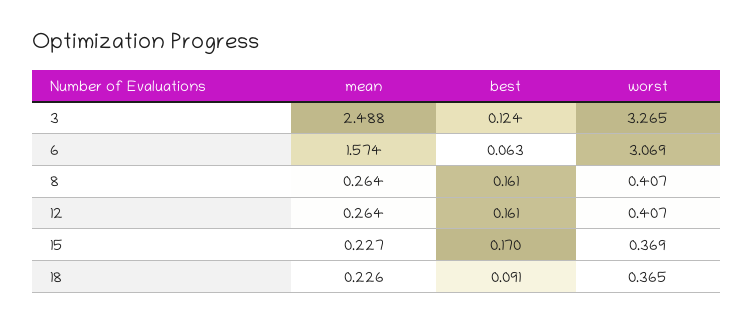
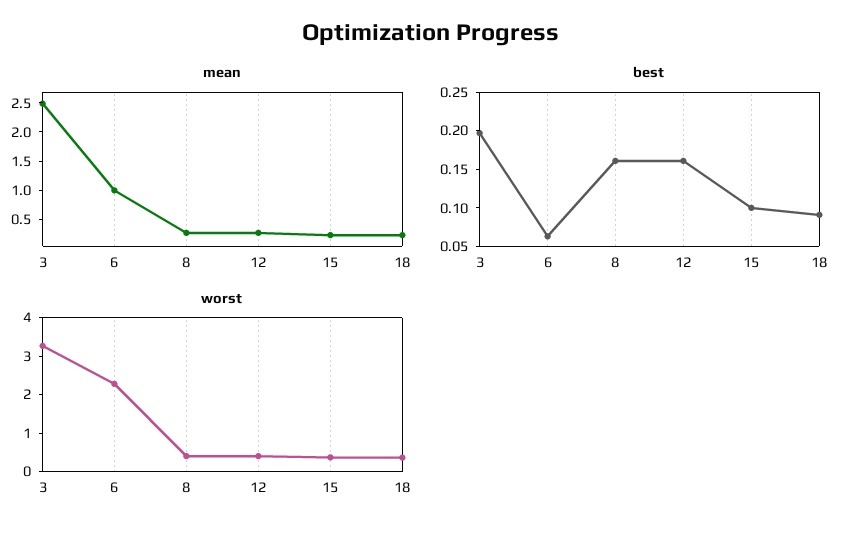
best, 3: 0.124 -> 0.2
mean, 6: 1.574 -> 1
worst, 6: 3.069 -> 2.25
best, 15: 0.17 -> 0.1

